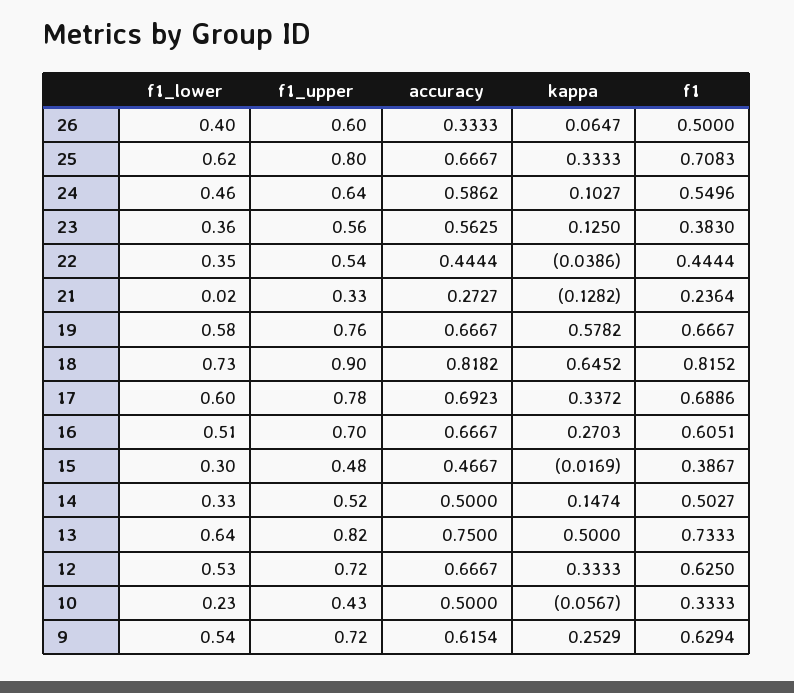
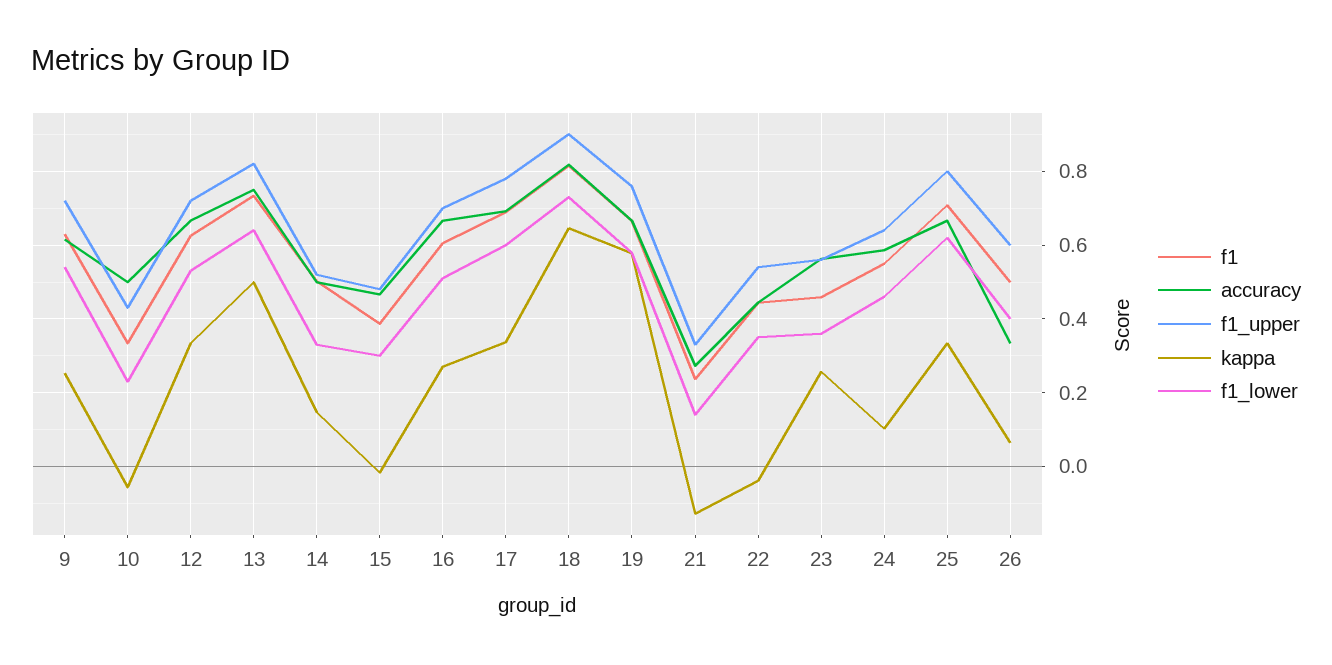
kappa, 23: 0.125 -> 0.26
f1, 23: 0.383 -> 0.46
f1_lower, 21: 0.02 -> 0.14

